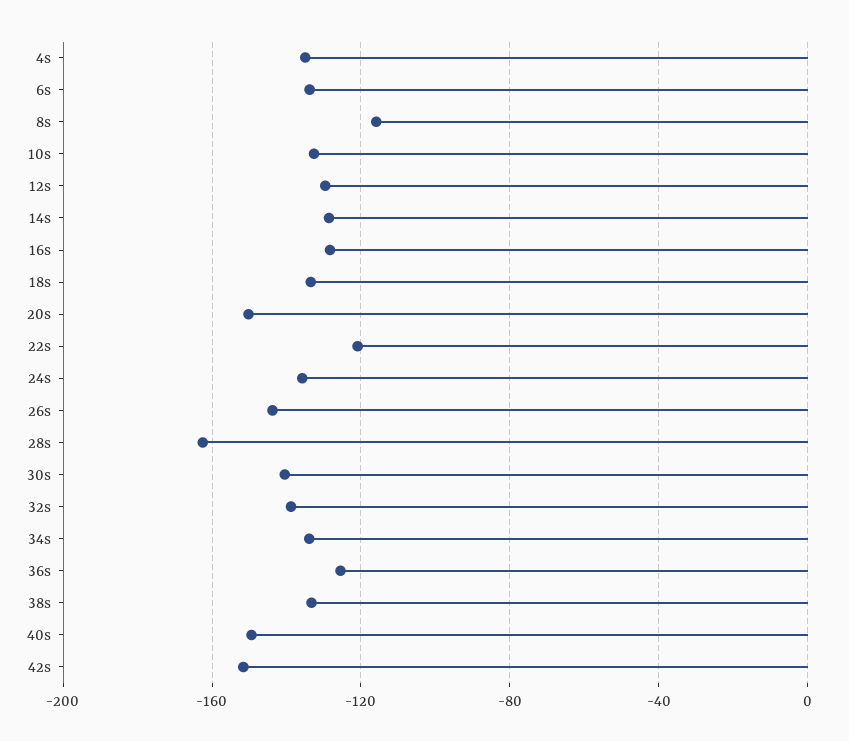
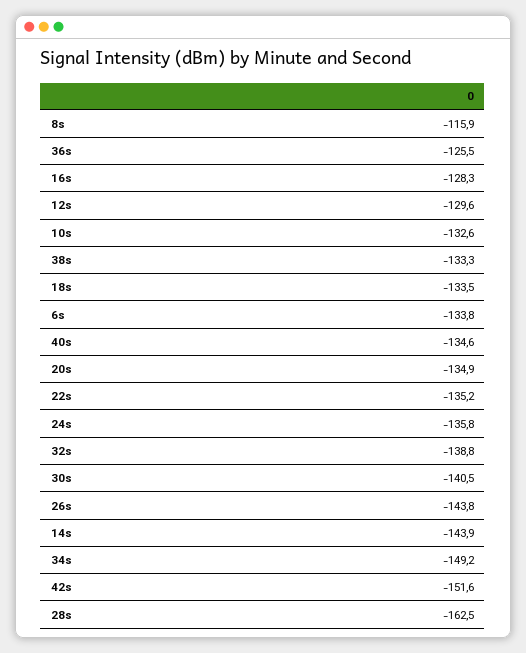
4s: -135 -> none
14s: -130 -> -143.9
20s: -150 -> -134.9
22s: -120 -> -135.2
34s: -135 -> -149.2
40s: -150 -> -134.6

